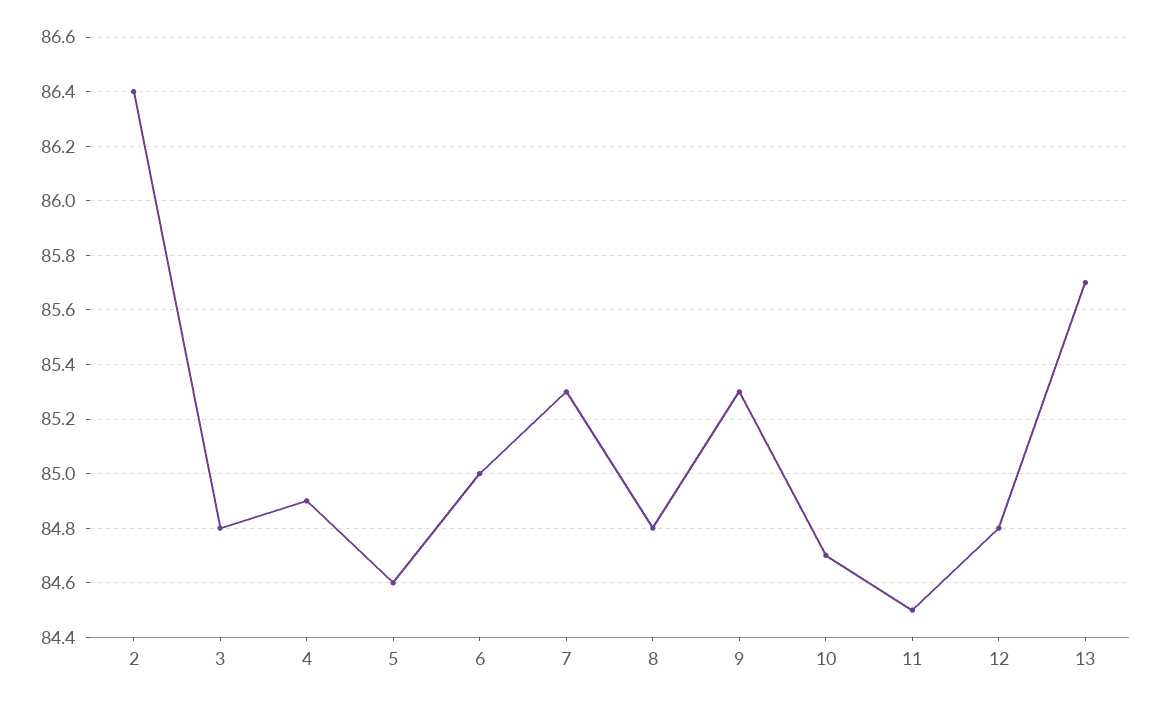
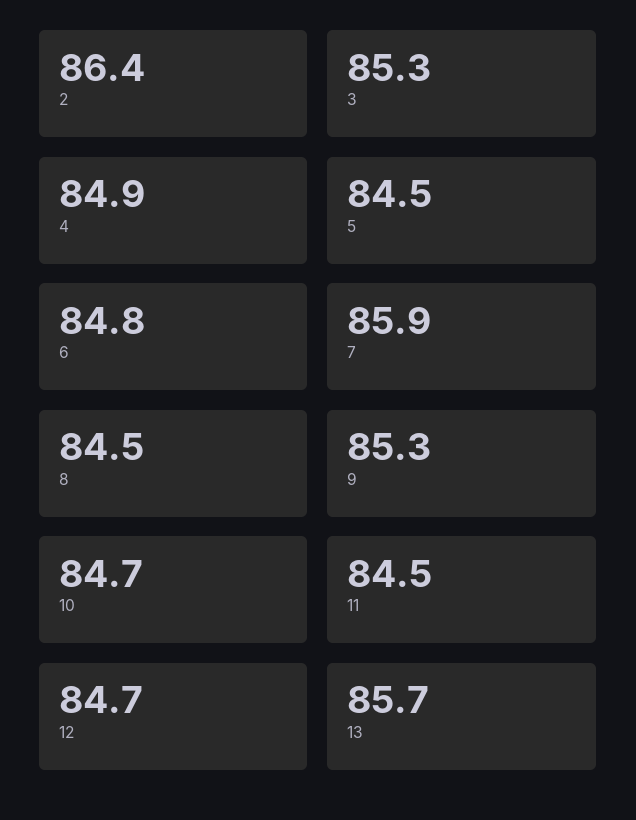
3: 84.8 -> 85.3
5: 84.6 -> 84.5
6: 85 -> 84.8
7: 85.3 -> 85.9
8: 84.8 -> 84.5
12: 84.8 -> 84.7

